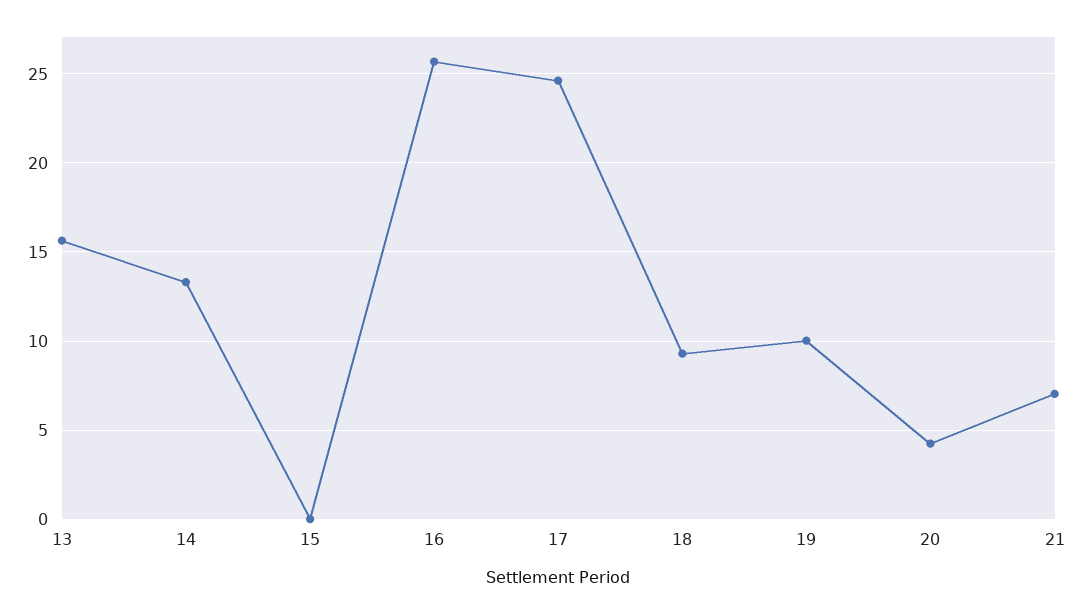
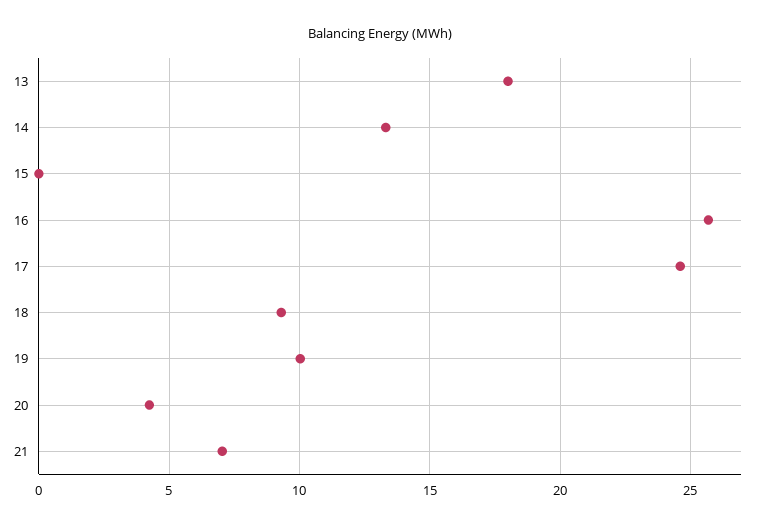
13: 15.5 -> 18

